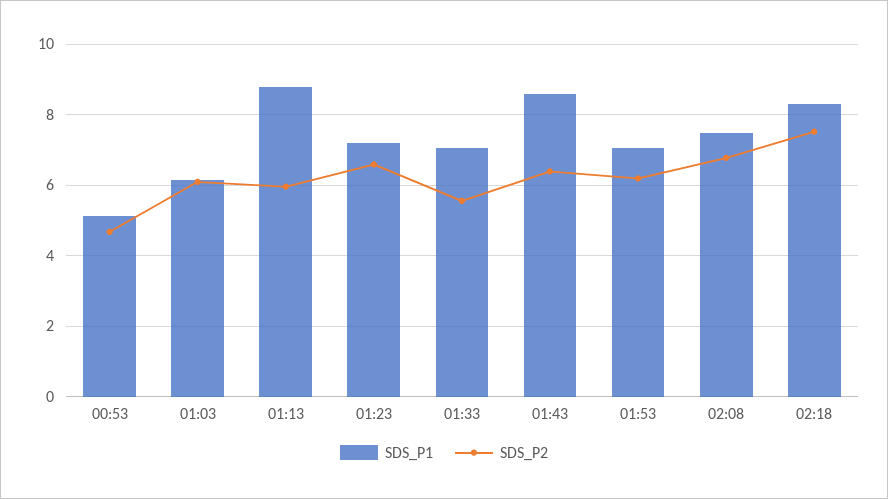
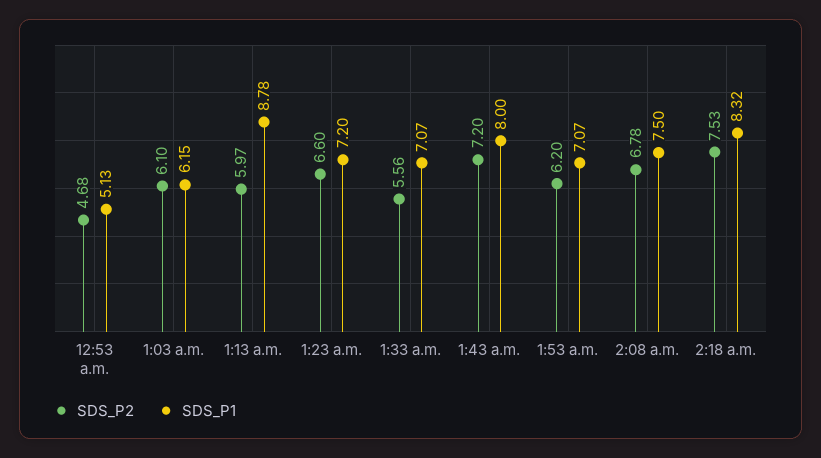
SDS_P1, 01:43: 8.6 -> 8
SDS_P2, 01:43: 6.4 -> 7.2

